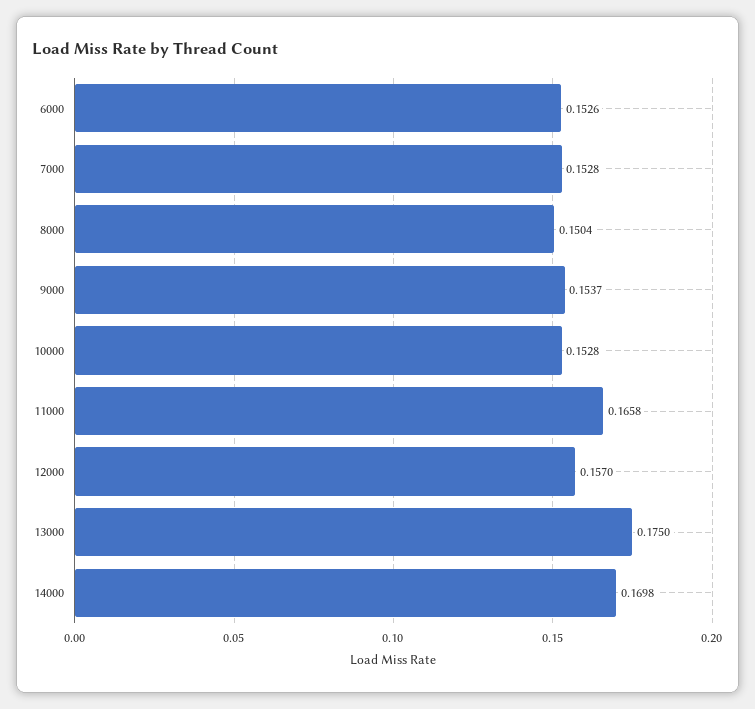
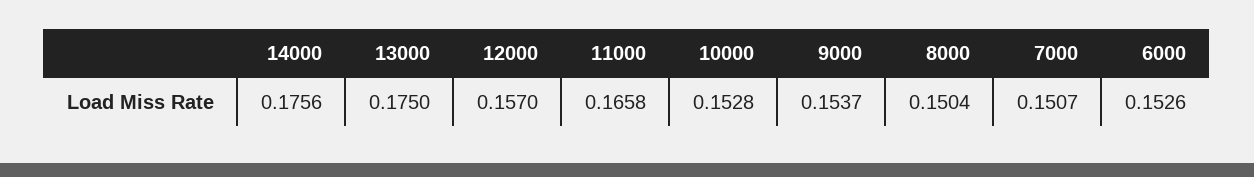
7000: 0.1528 -> 0.1507
14000: 0.1698 -> 0.1756

